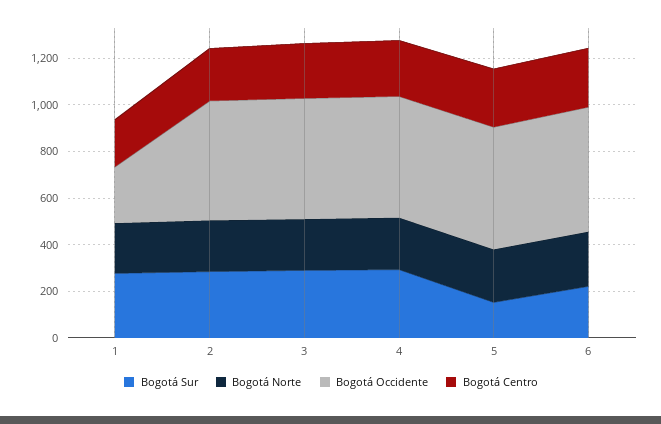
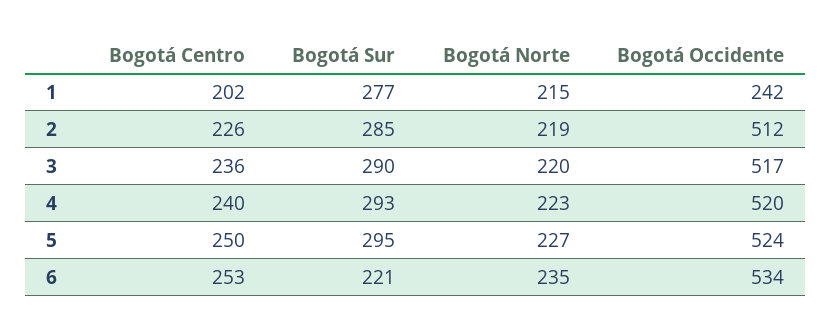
Bogotá Sur, 5: 150 -> 295

